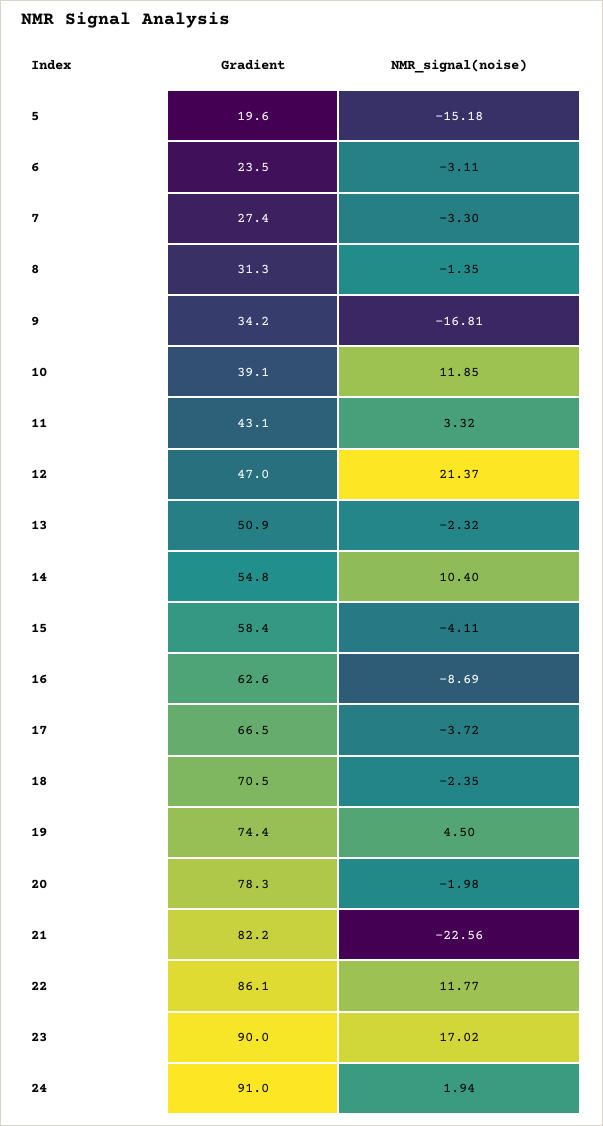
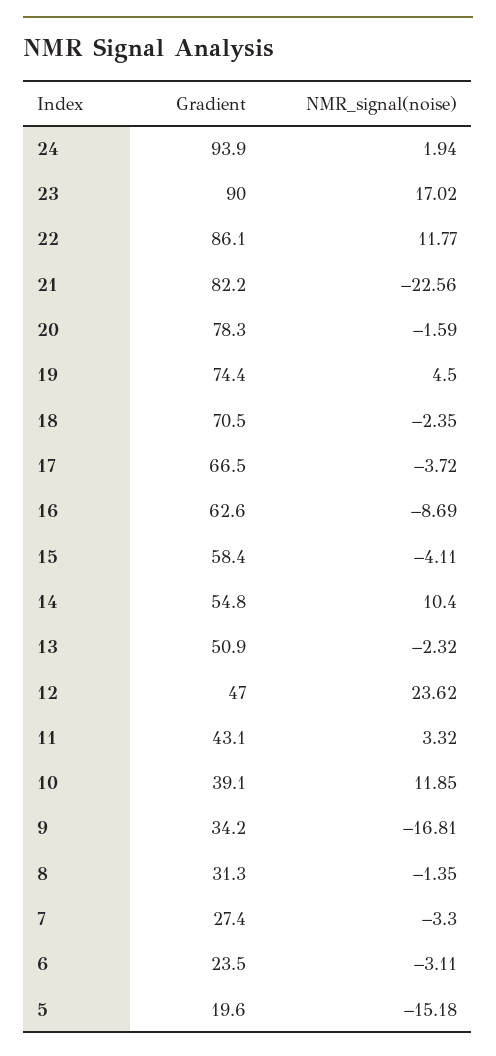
NMR_signal(noise), 12: 21.37 -> 23.62
NMR_signal(noise), 20: -1.98 -> -1.59
Gradient, 24: 91 -> 93.9

